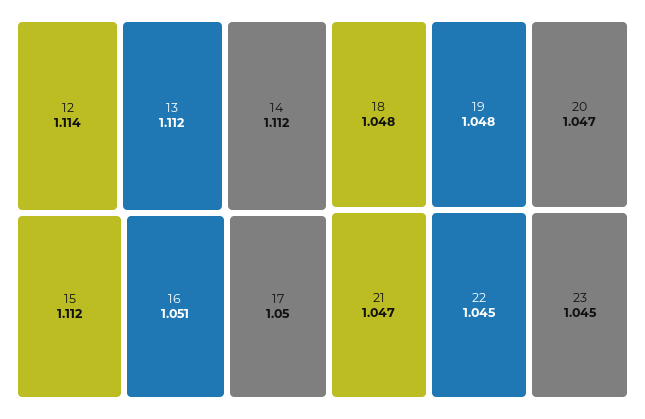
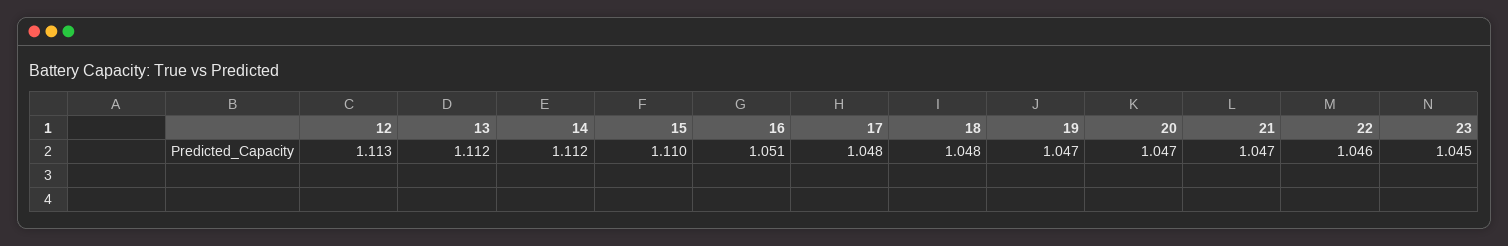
12: 1.114 -> 1.113
15: 1.112 -> 1.11
17: 1.05 -> 1.048
19: 1.048 -> 1.047
22: 1.045 -> 1.046

